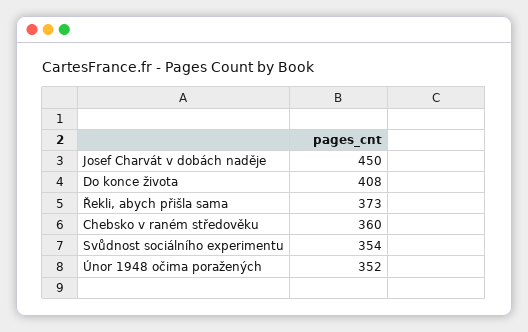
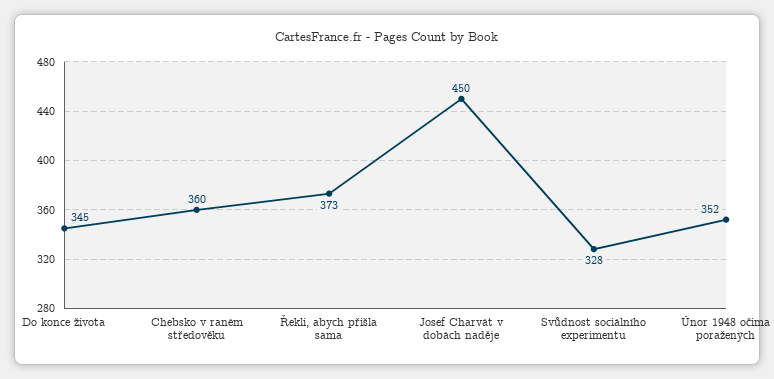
Do konce života: 408 -> 345
Svůdnost sociálního experimentu: 354 -> 328

